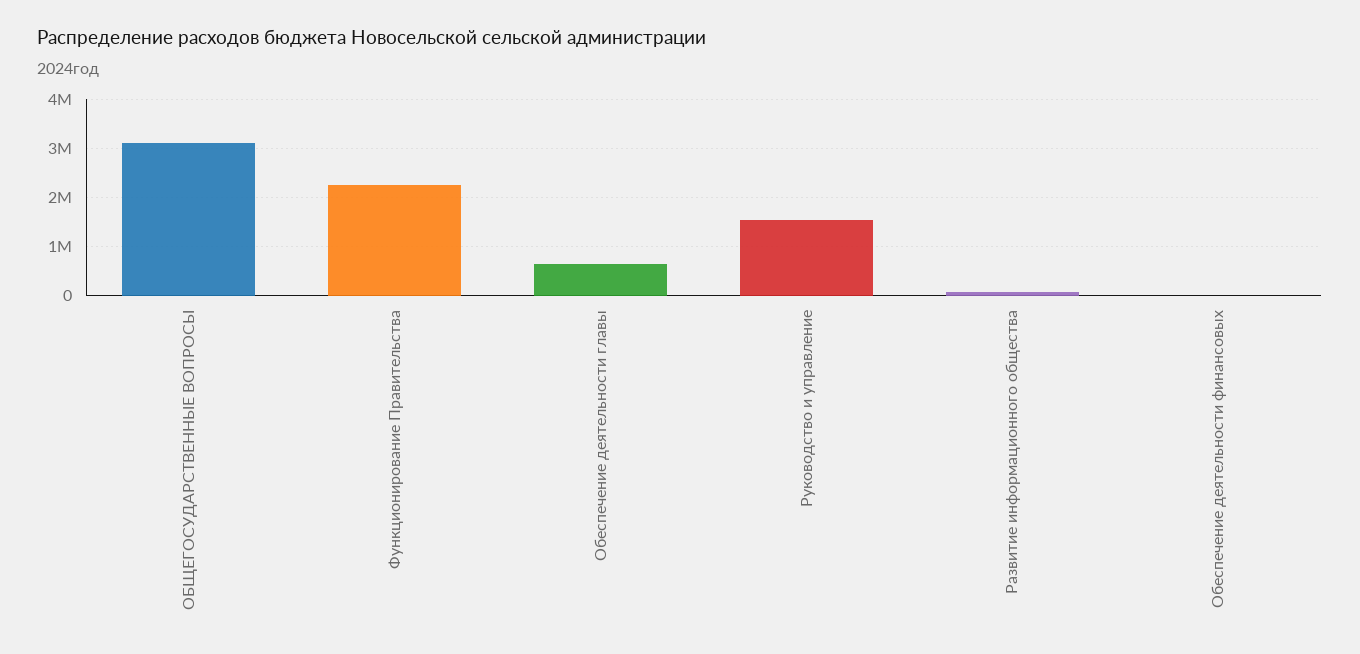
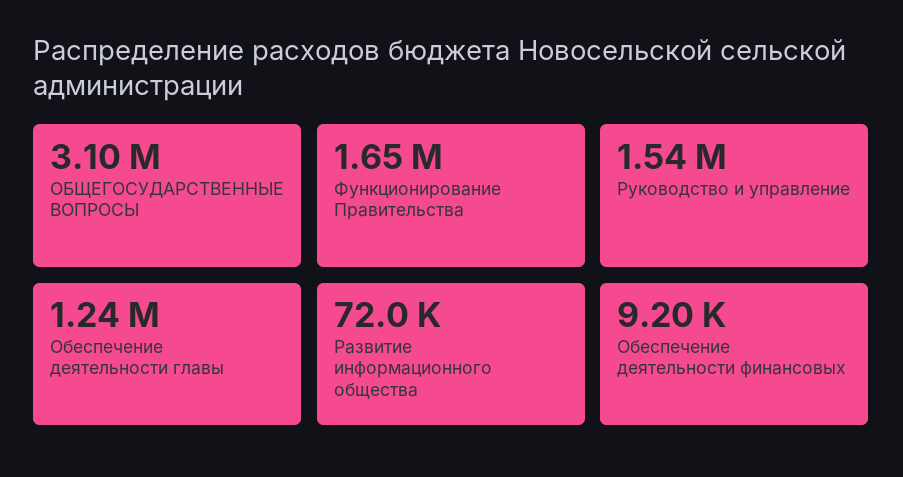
Функционирование Правительства: 2200000 -> 1650000
Обеспечение деятельности главы: 600000 -> 1240000

